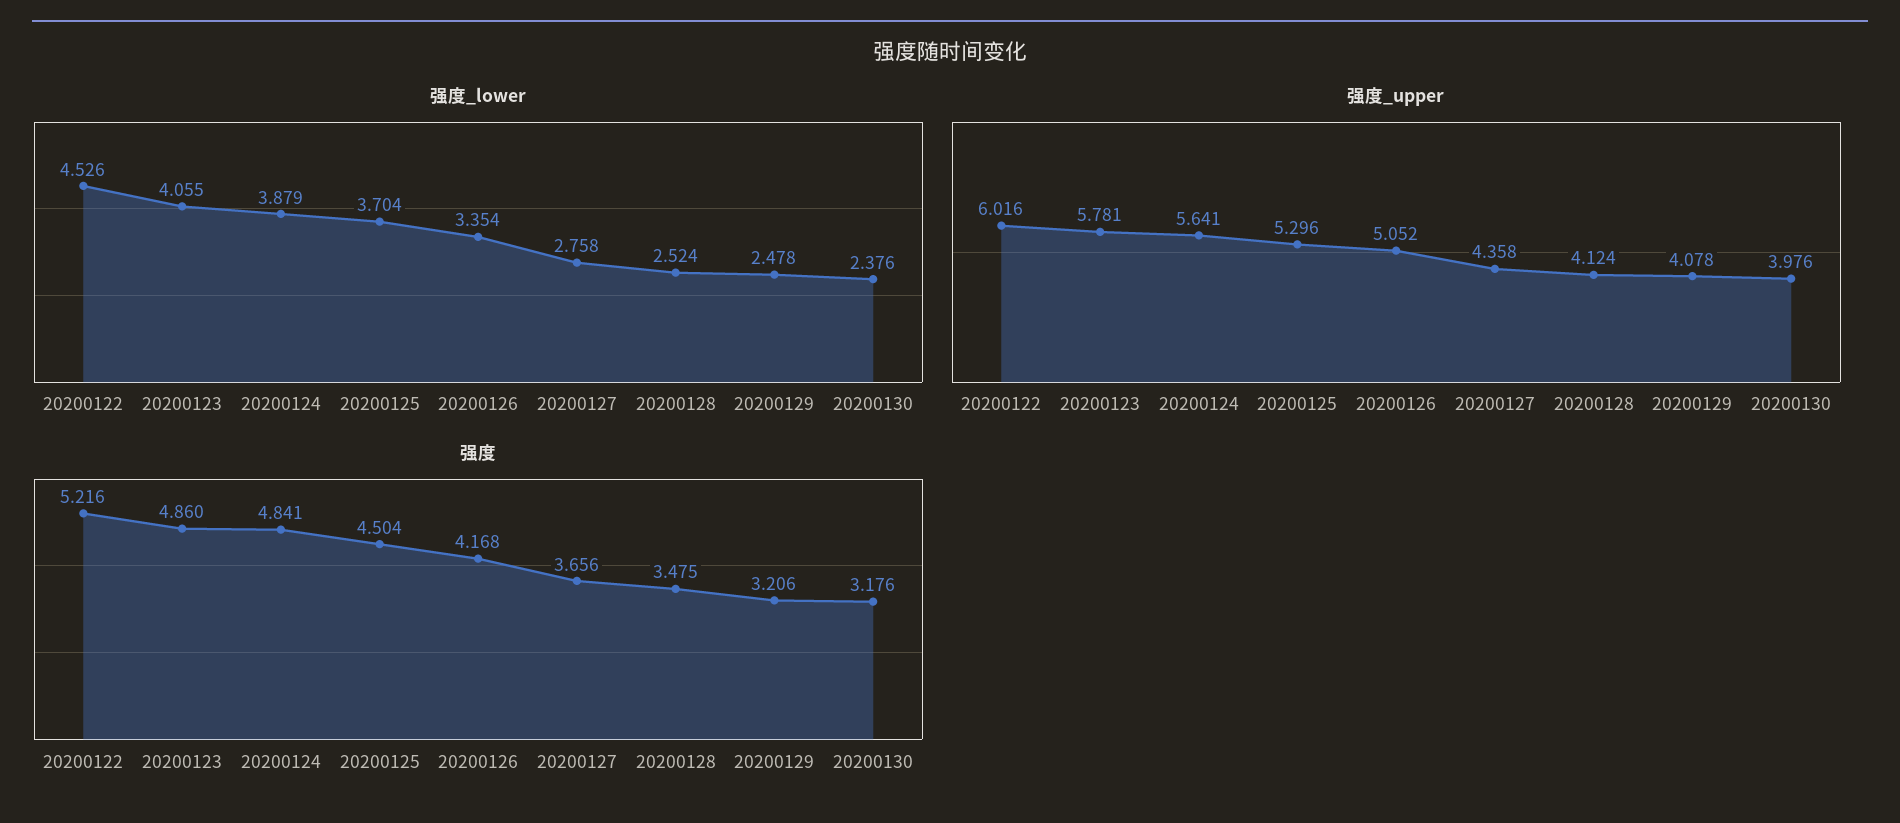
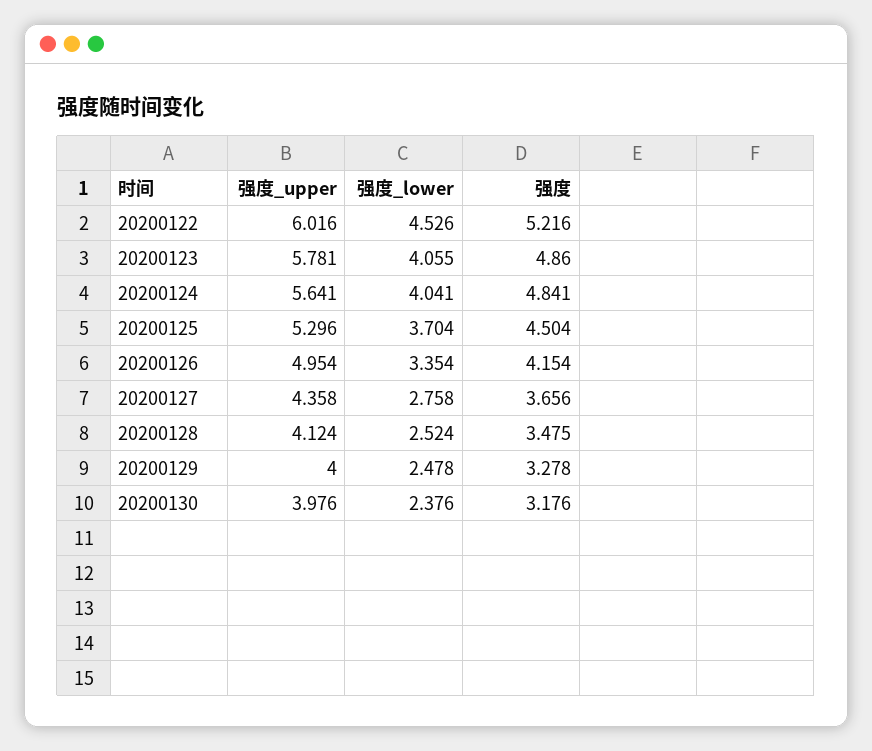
强度_lower, 20200124: 3.879 -> 4.041
强度_upper, 20200126: 5.052 -> 4.954
强度_upper, 20200129: 4.078 -> 4
强度, 20200126: 4.168 -> 4.154
强度, 20200129: 3.206 -> 3.278

